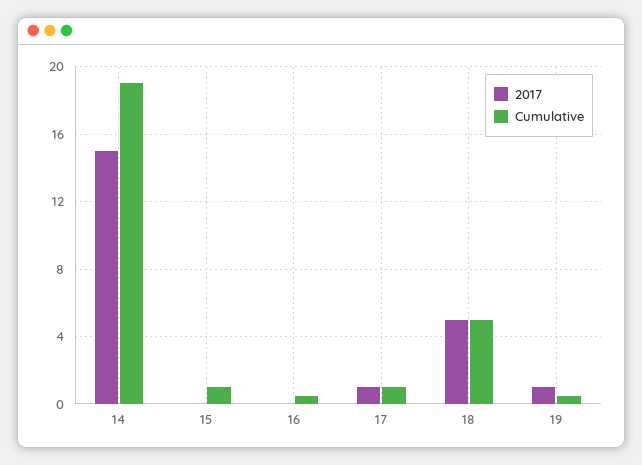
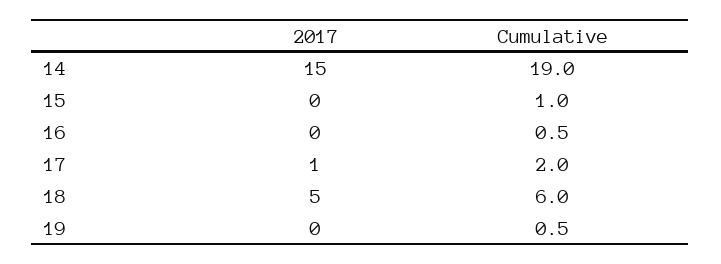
Cumulative, 17: 1 -> 2
Cumulative, 18: 5 -> 6
2017, 19: 1 -> 0

